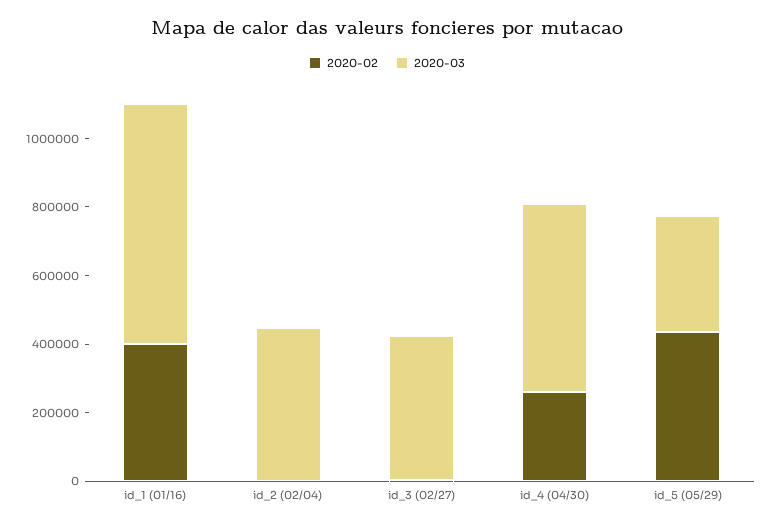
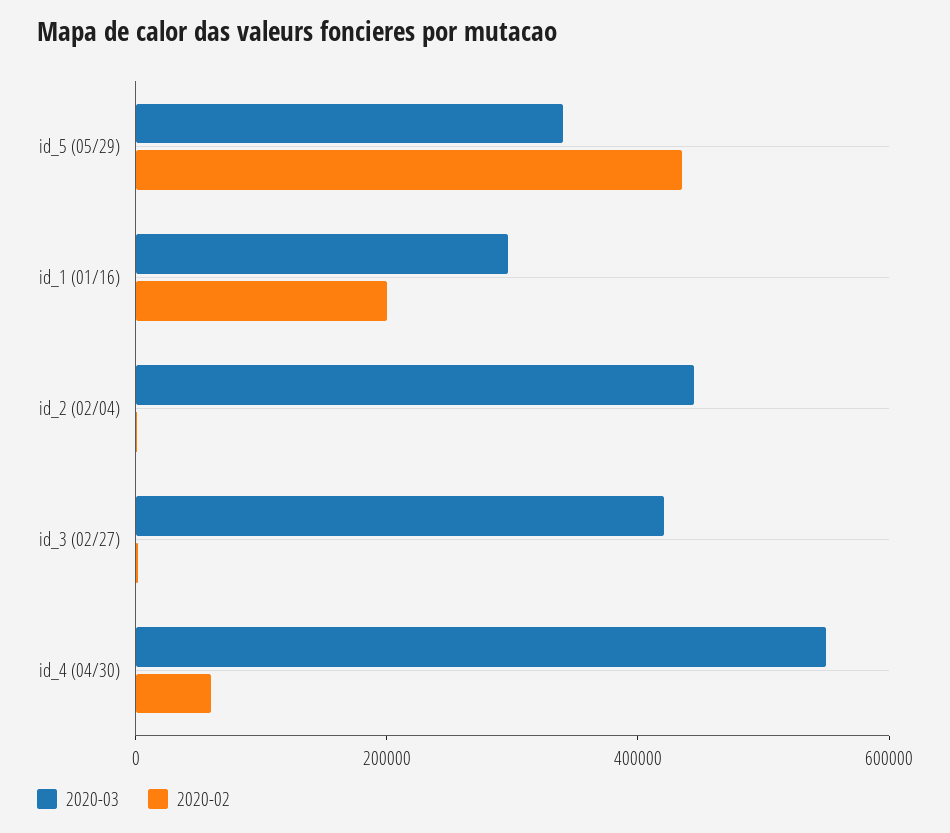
2020-02, id_1 (01/16): 400000 -> 200000
2020-03, id_1 (01/16): 700000 -> 300000
2020-02, id_4 (04/30): 250000 -> 50000

